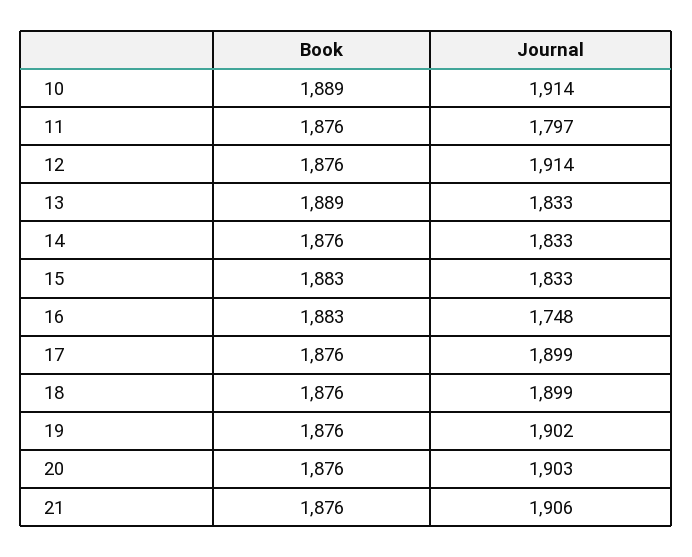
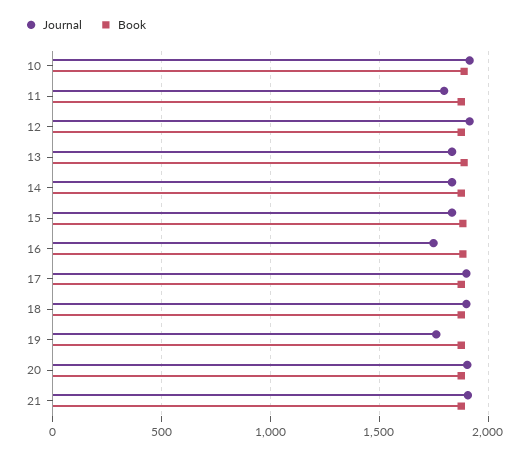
Journal, 19: 1902 -> 1750

